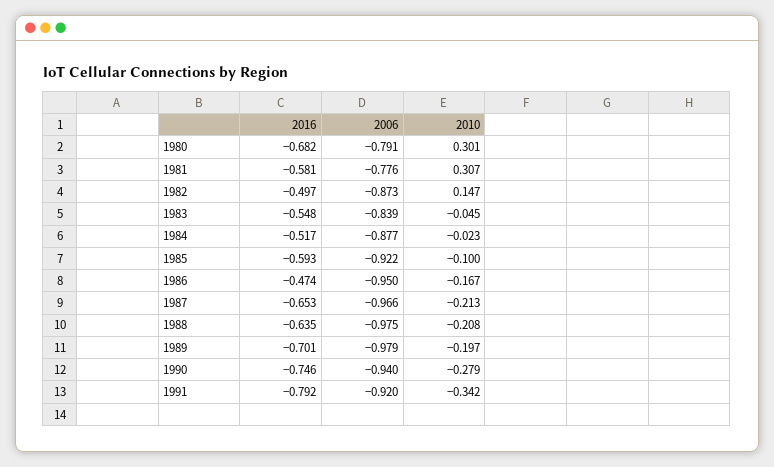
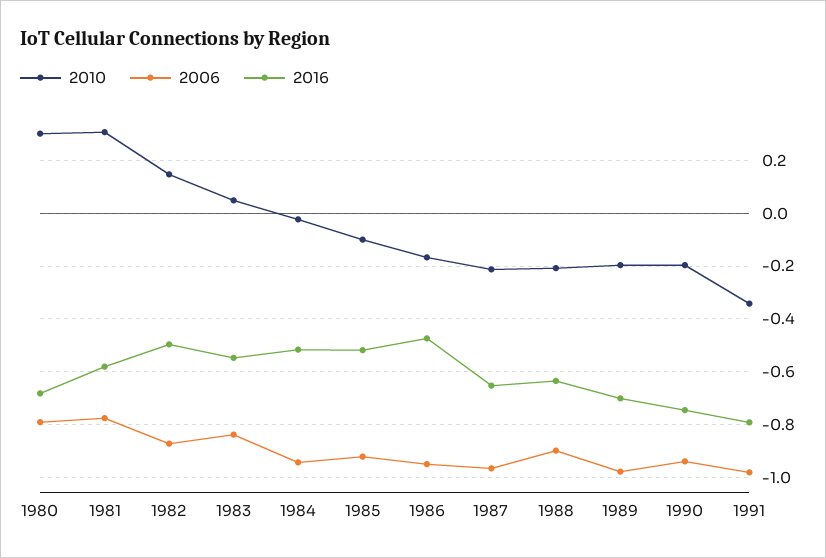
2010, 1983: -0.045 -> 0.05
2006, 1984: -0.877 -> -0.95
2016, 1985: -0.593 -> -0.525
2006, 1988: -0.975 -> -0.9
2010, 1990: -0.279 -> -0.2
2006, 1991: -0.92 -> -0.975

